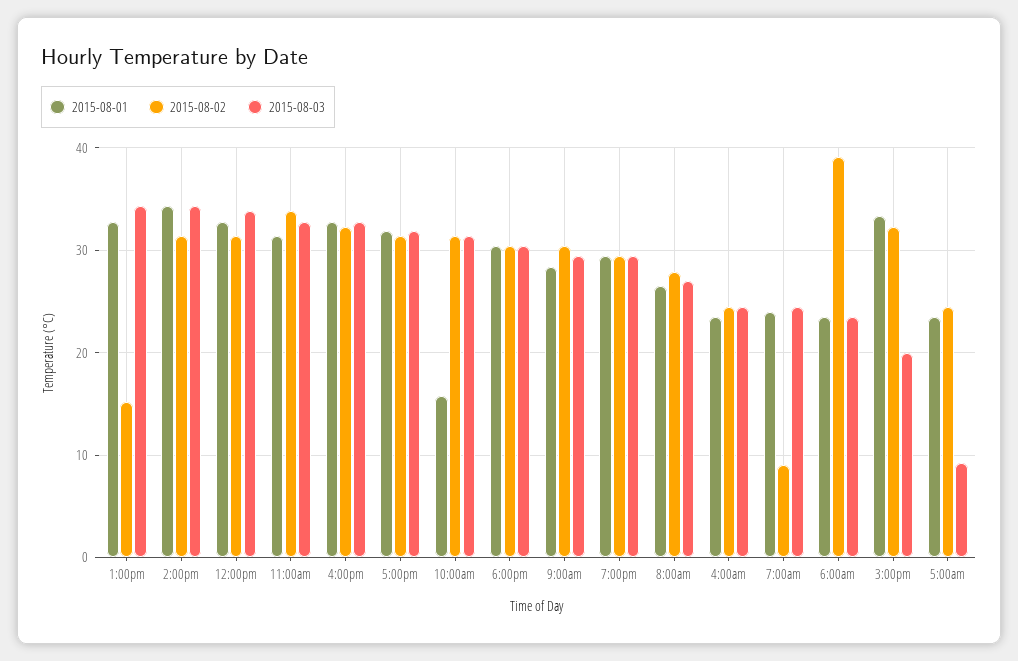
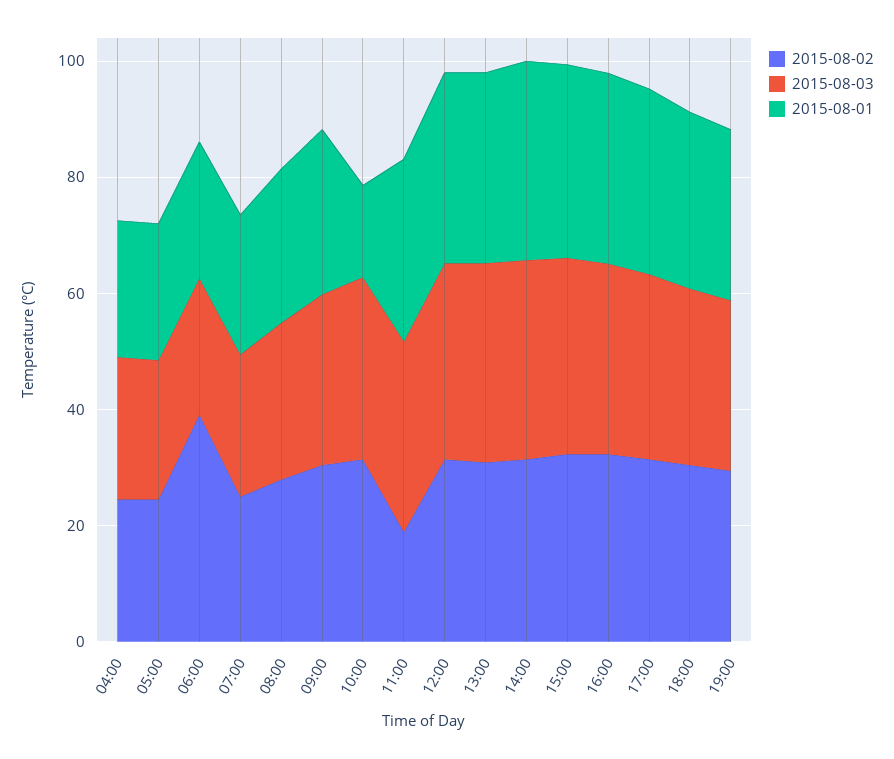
2015-08-02, 1:00pm: 15 -> 30
2015-08-02, 11:00am: 34 -> 20
2015-08-02, 7:00am: 9 -> 25
2015-08-03, 3:00pm: 20 -> 35
2015-08-03, 5:00am: 9 -> 25

